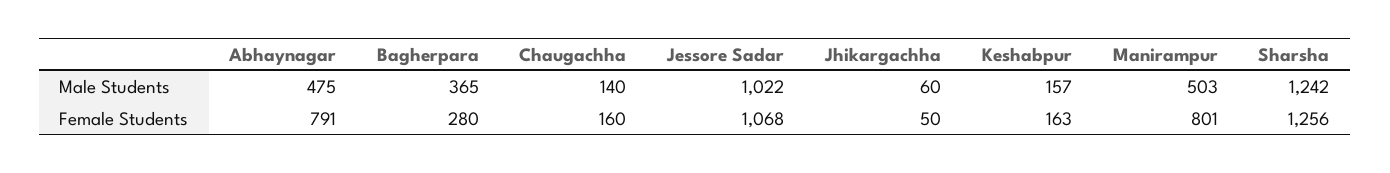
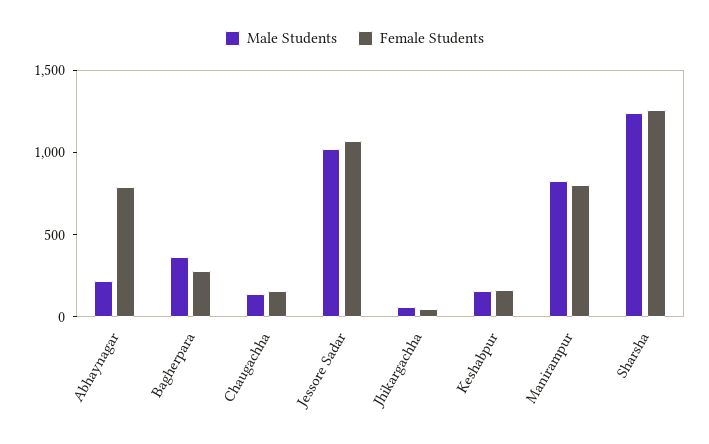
Male Students, Abhaynagar: 475 -> 200
Male Students, Manirampur: 503 -> 800

